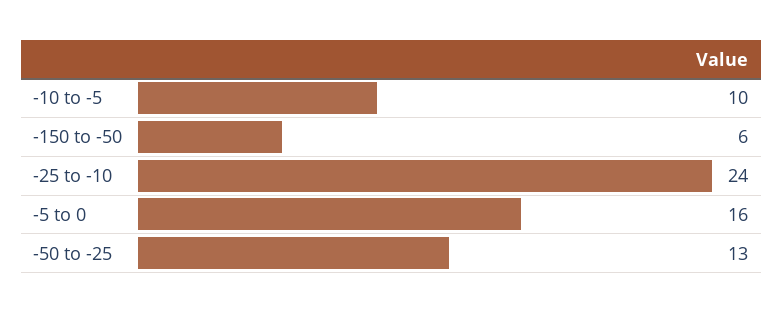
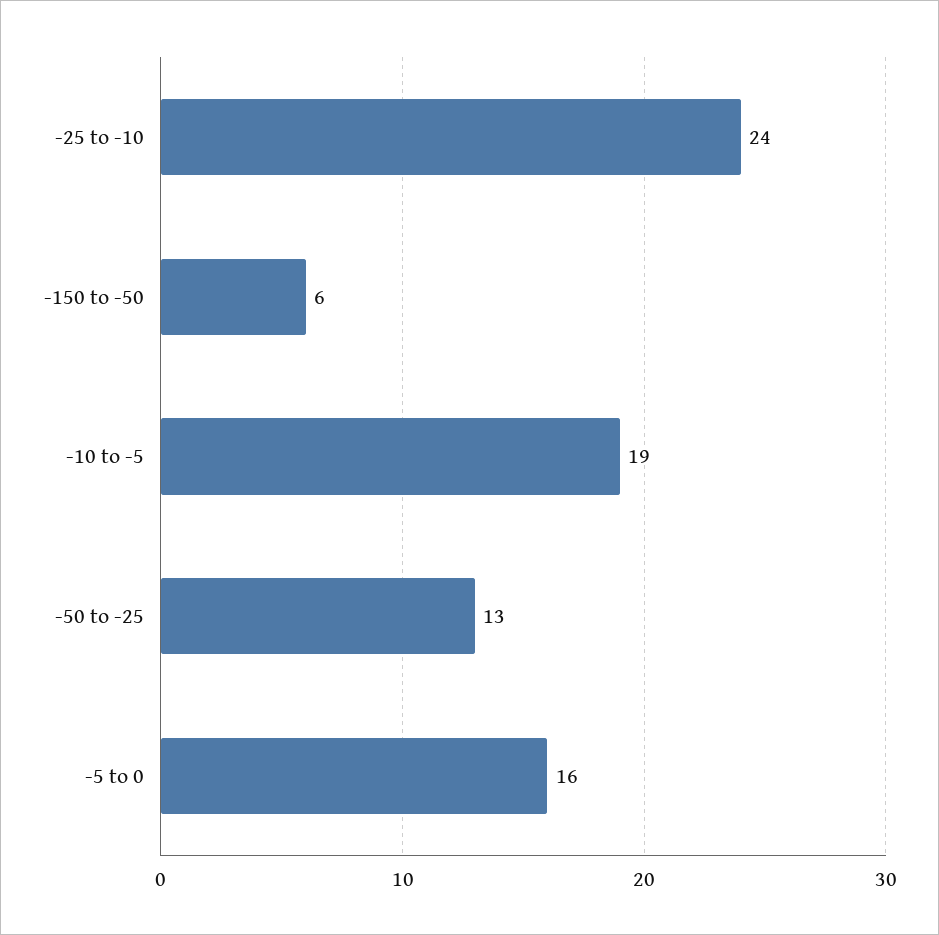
-10 to -5: 10 -> 19

